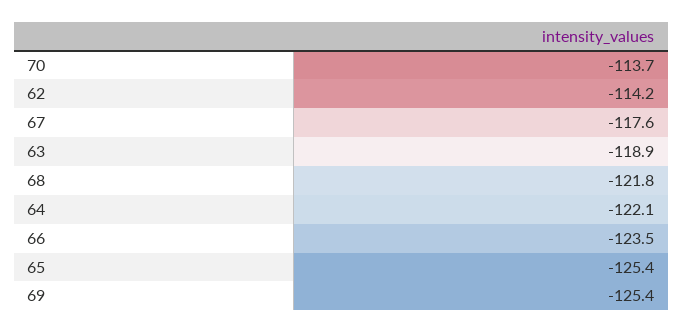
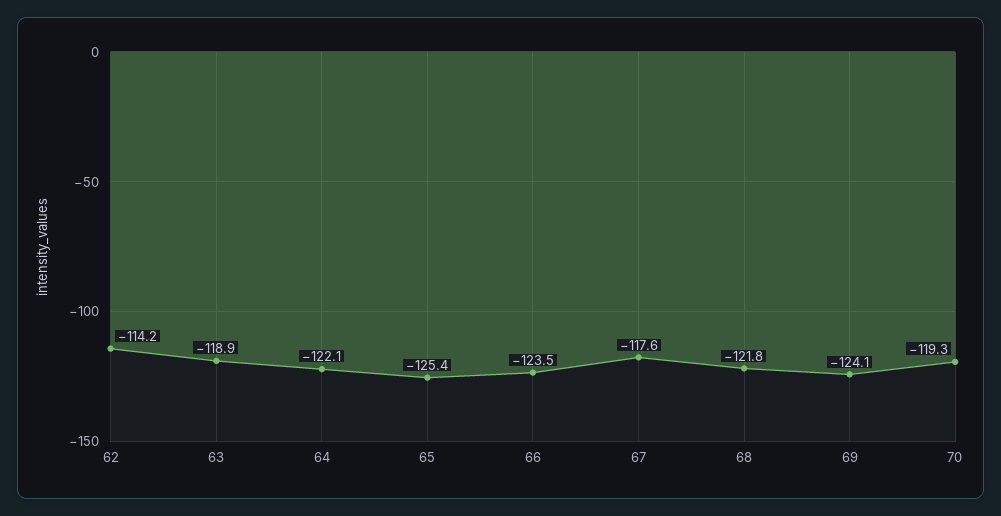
70: -113.7 -> -119.3
69: -125.4 -> -124.1

